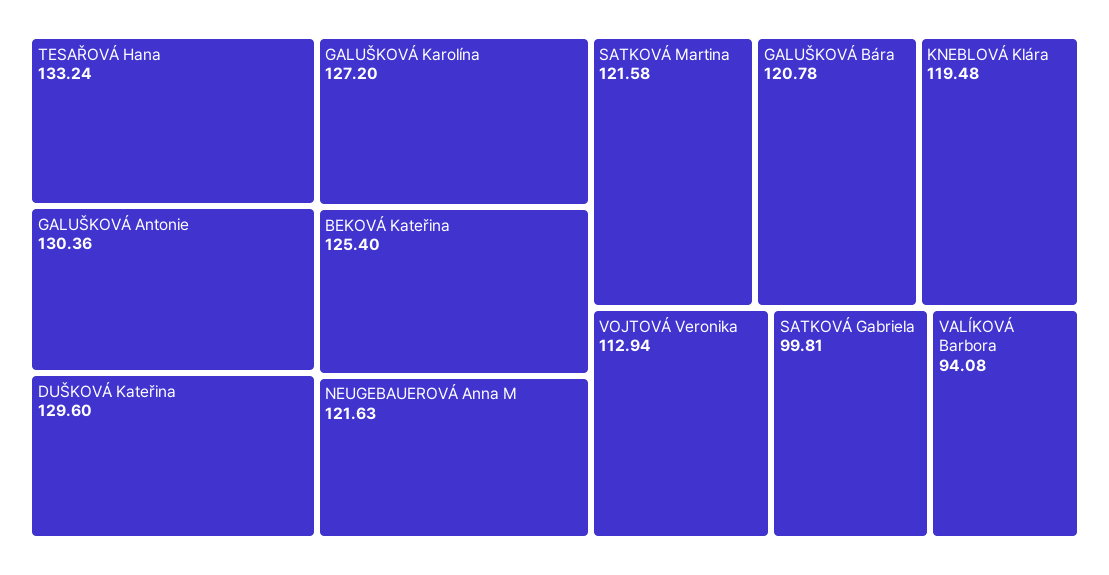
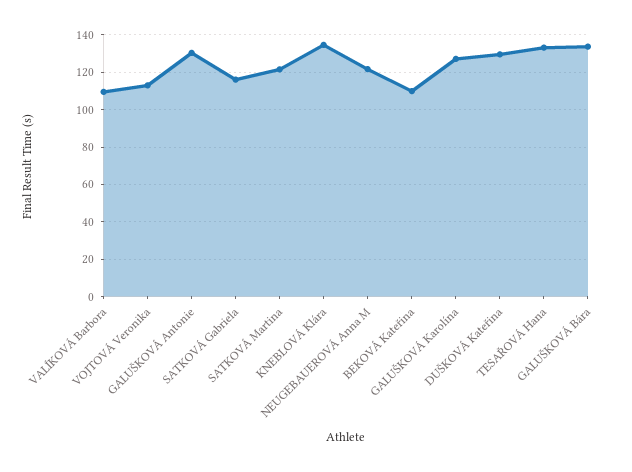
BEKOVÁ Kateřina: 125.4 -> 110
GALUŠKOVÁ Bára: 120.78 -> 135
KNEBLOVÁ Klára: 119.48 -> 135
SATKOVÁ Gabriela: 99.81 -> 115
VALÍKOVÁ Barbora: 94.08 -> 110

